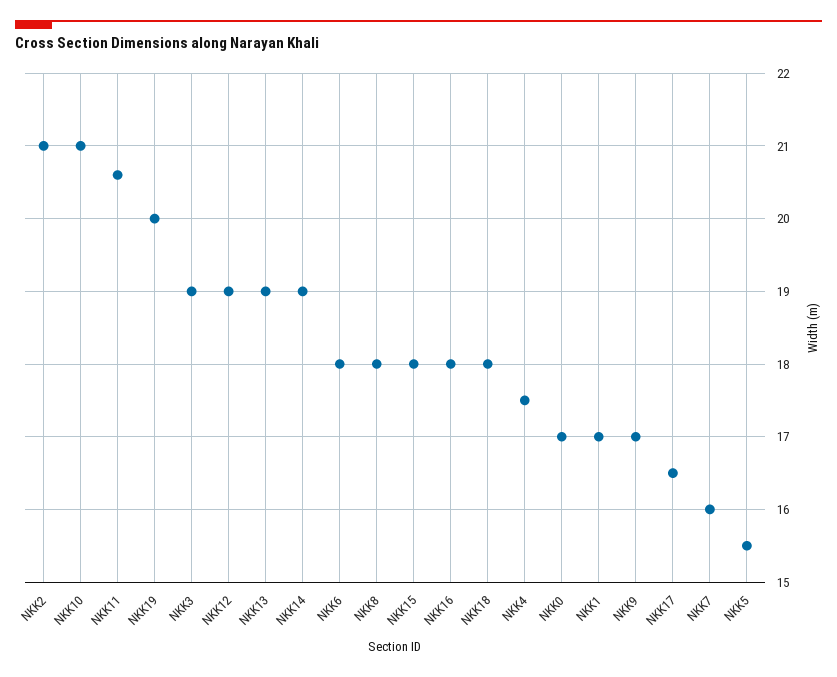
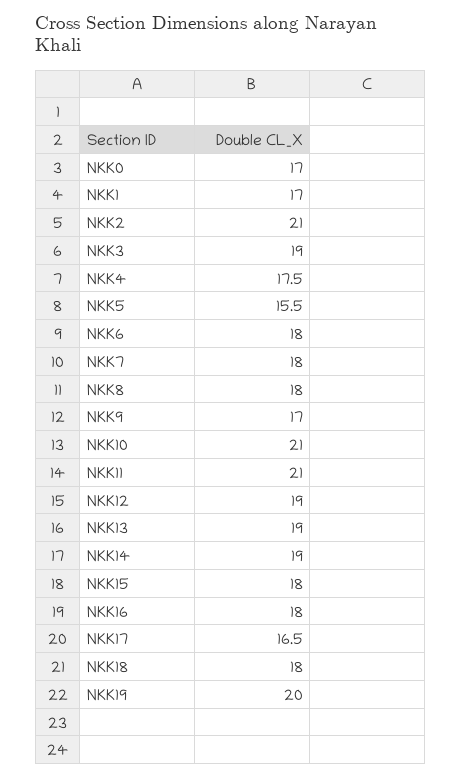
NKK11: 20.6 -> 21
NKK7: 16 -> 18

